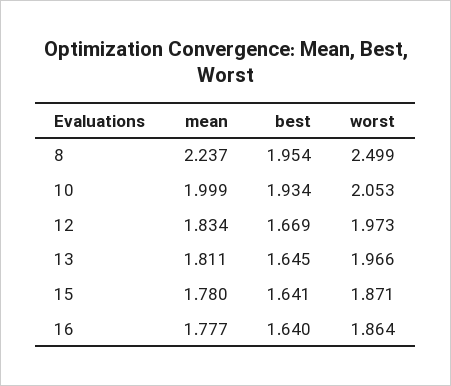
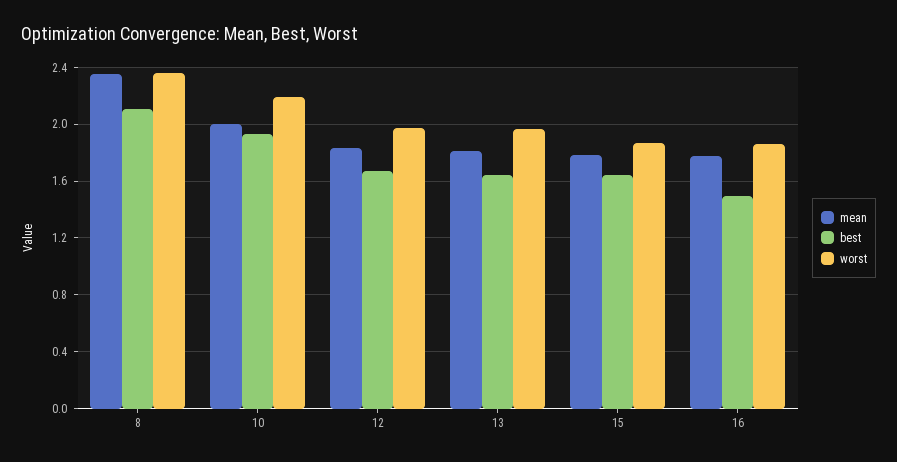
mean, 8: 2.237 -> 2.35
best, 8: 1.954 -> 2.1
worst, 8: 2.499 -> 2.35
worst, 10: 2.053 -> 2.2
best, 16: 1.64 -> 1.5

